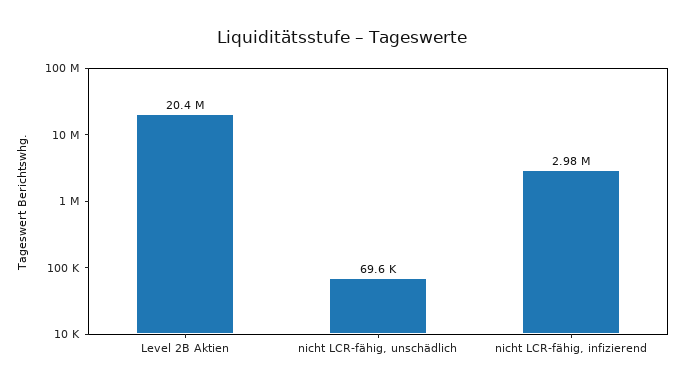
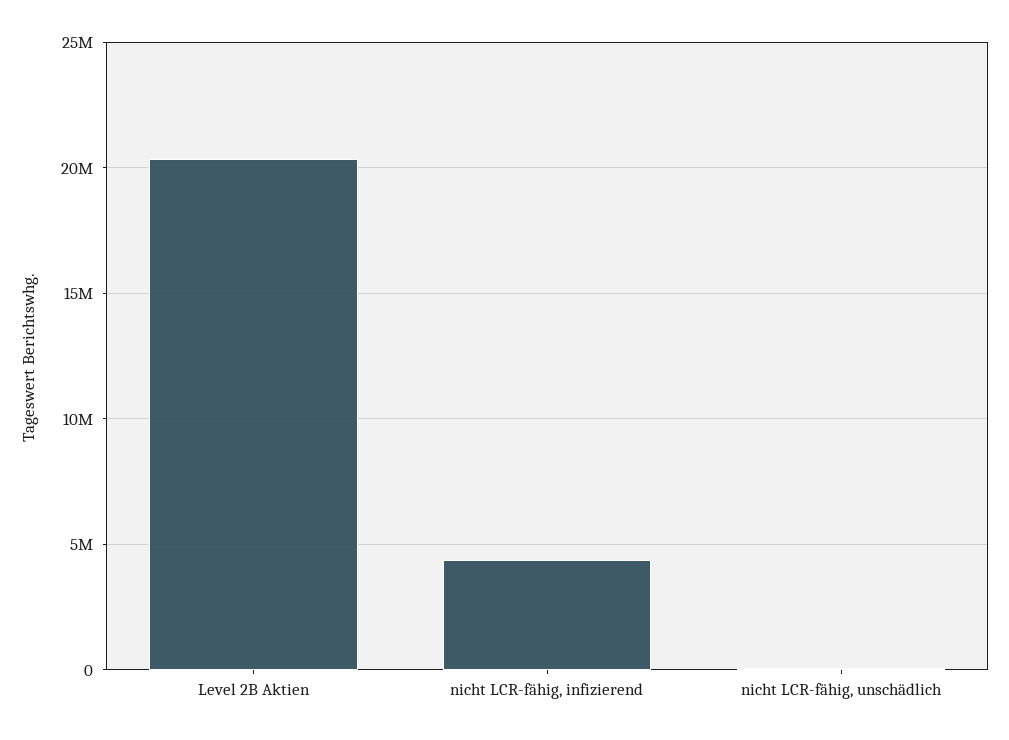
nicht LCR-fähig, infizierend: 2980000 -> 4500000

